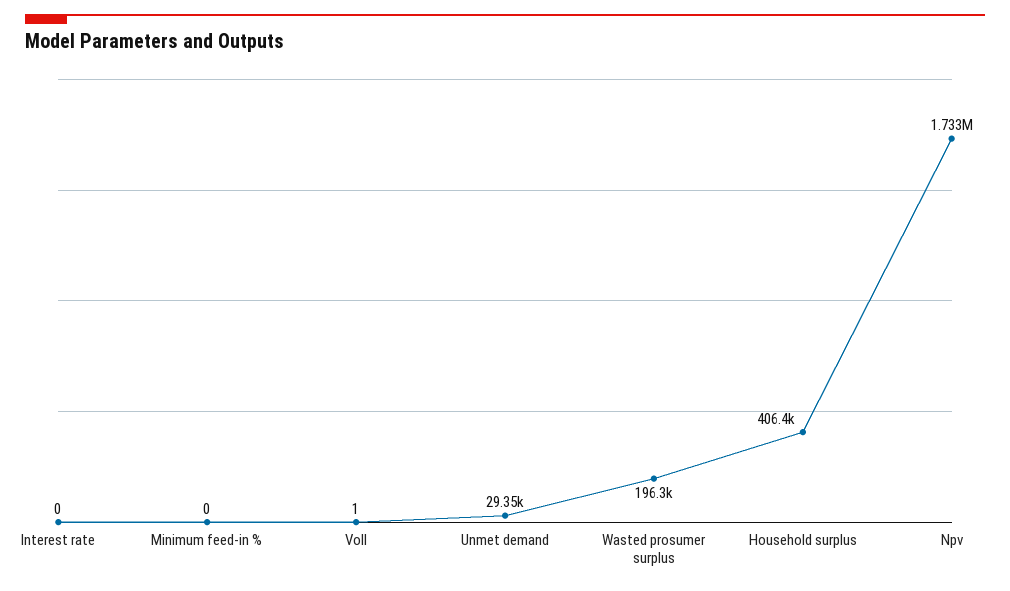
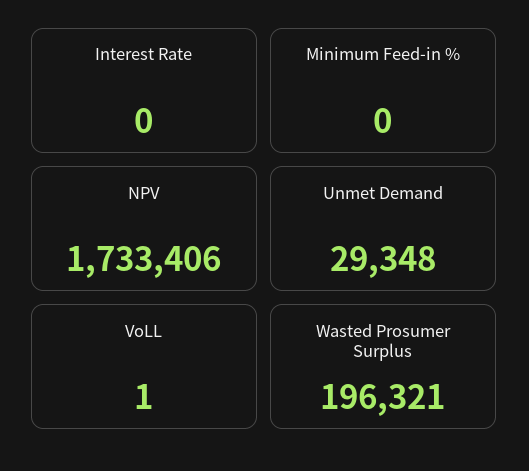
Household surplus: 406400 -> none

